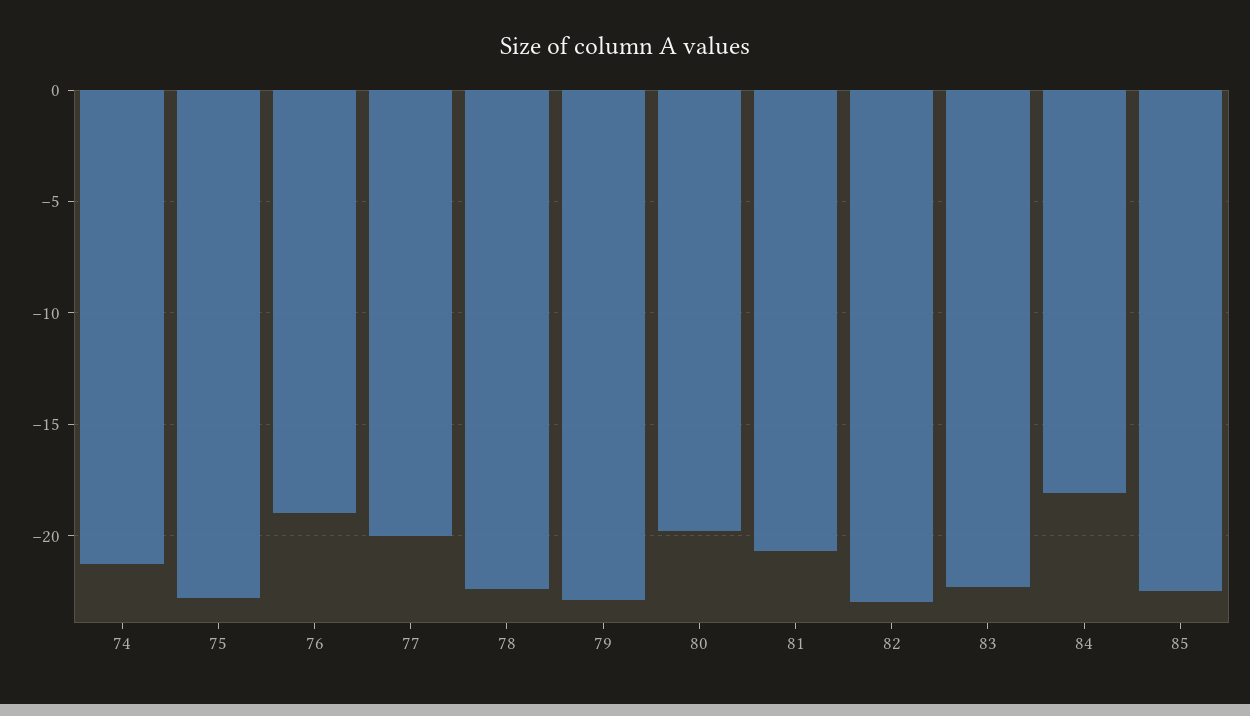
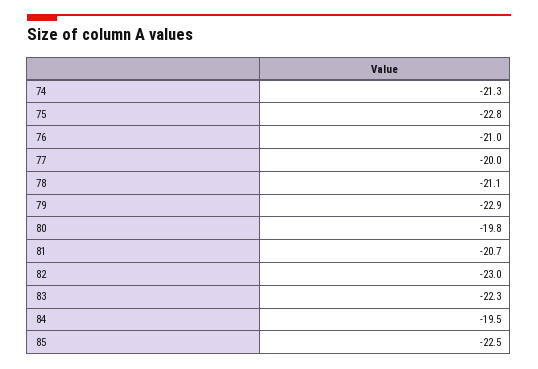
76: -19 -> -21
78: -22.5 -> -21.1
84: -18 -> -19.5

